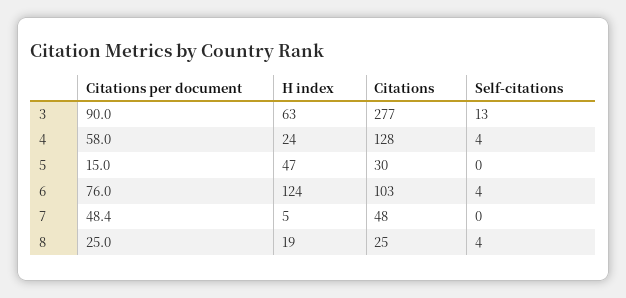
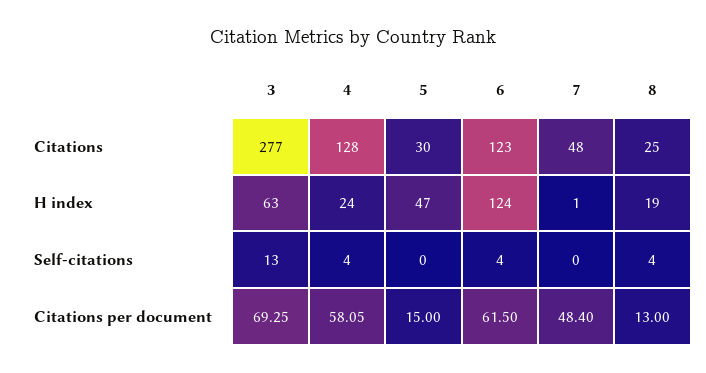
Citations per document, 3: 90 -> 69.25
Citations per document, 4: 58 -> 58.05
Citations per document, 6: 76 -> 61.5
Citations, 6: 103 -> 123
H index, 7: 5 -> 1
Citations per document, 8: 25 -> 13

